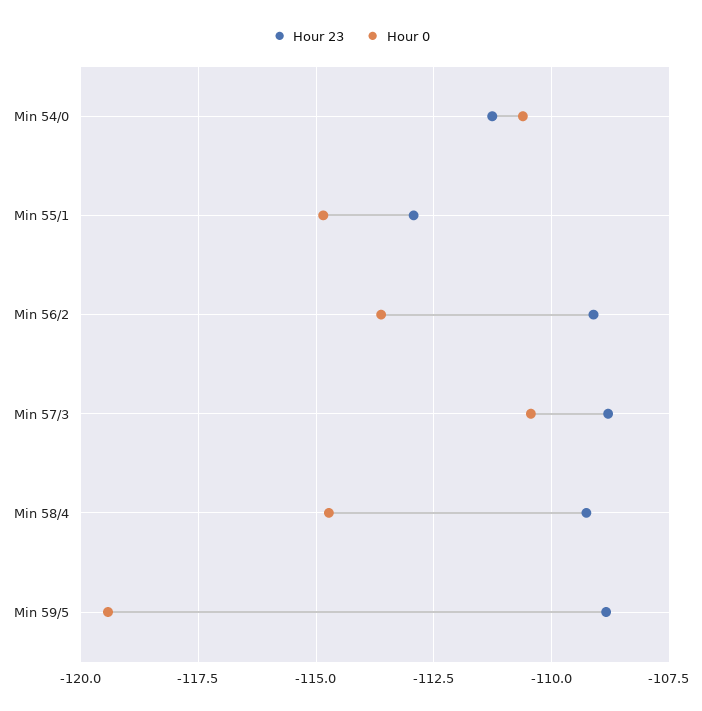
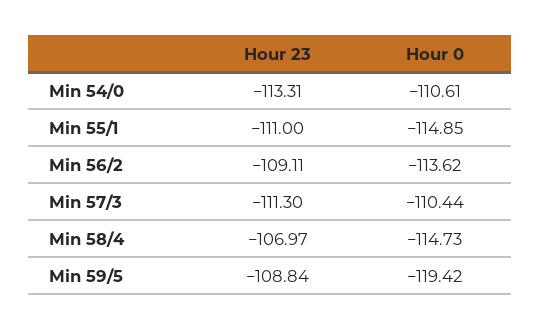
Hour 23, Min 54/0: -111.25 -> -113.31
Hour 23, Min 55/1: -113 -> -111
Hour 23, Min 57/3: -108.75 -> -111.3
Hour 23, Min 58/4: -109.25 -> -106.97

